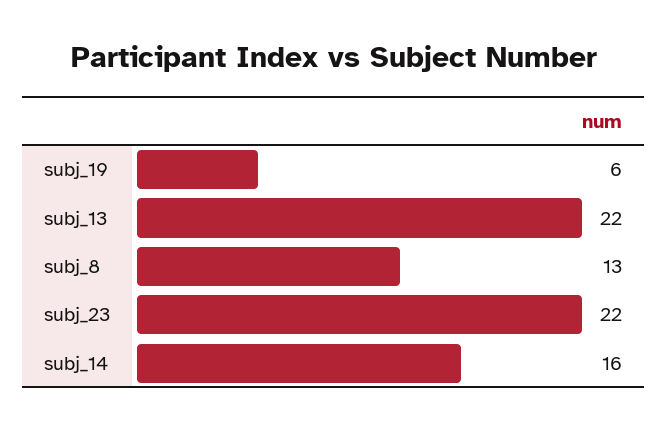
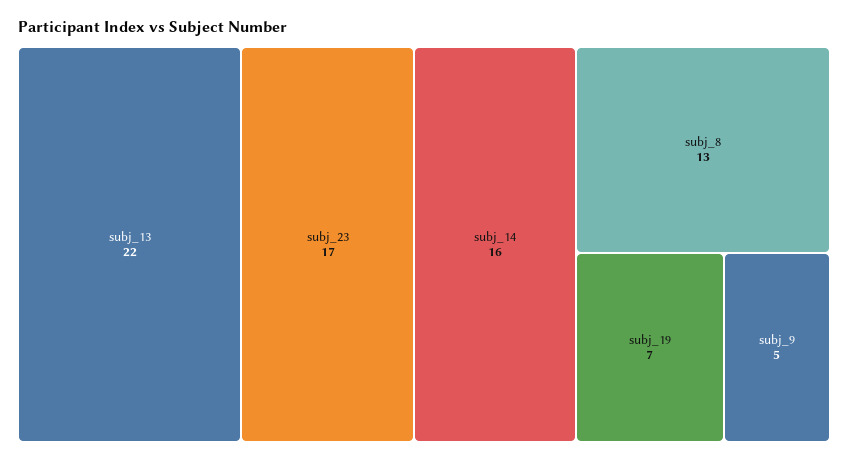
subj_19: 6 -> 7
subj_23: 22 -> 17
subj_9: none -> 5

